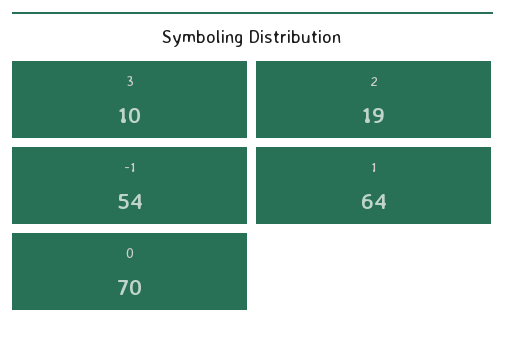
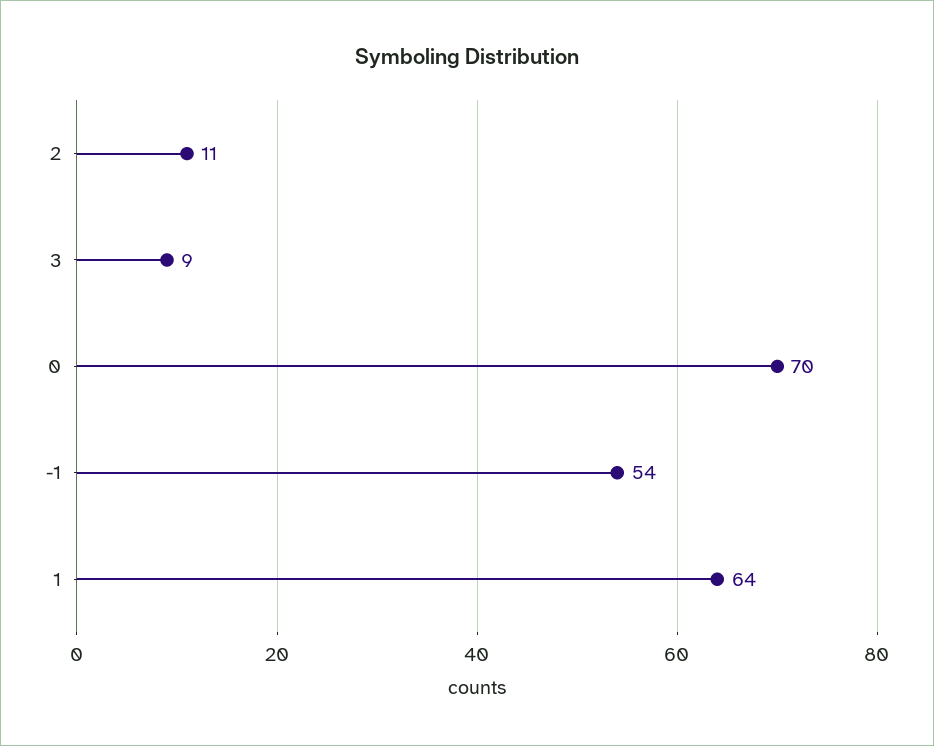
3: 10 -> 9
2: 19 -> 11

